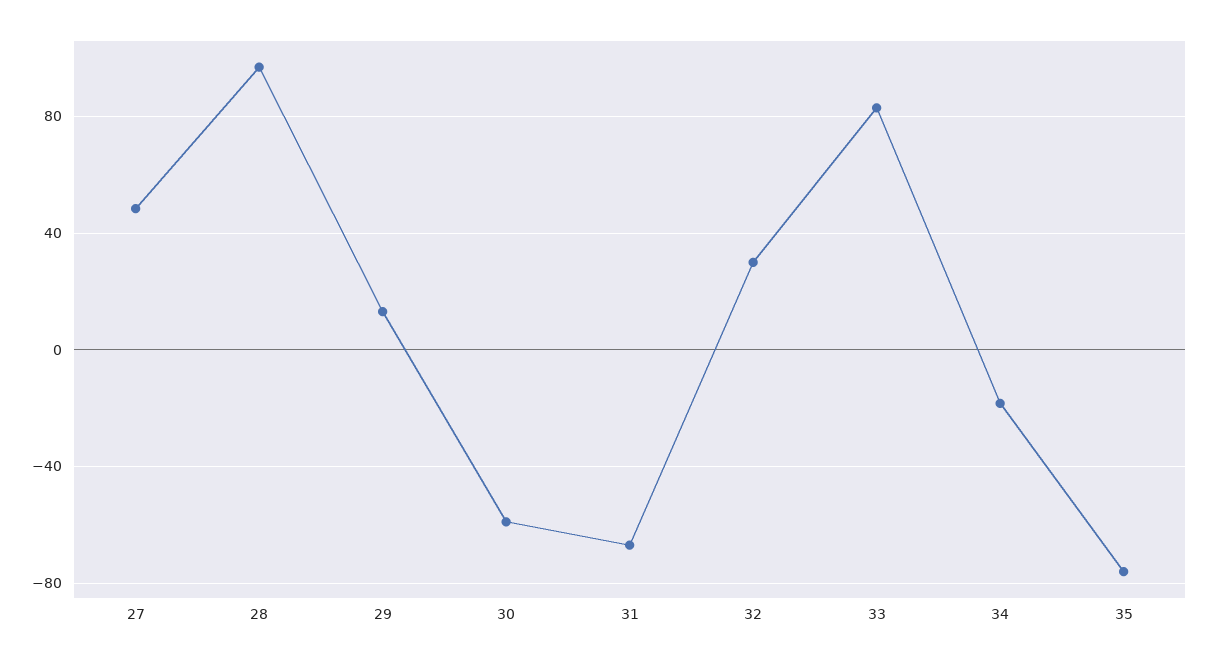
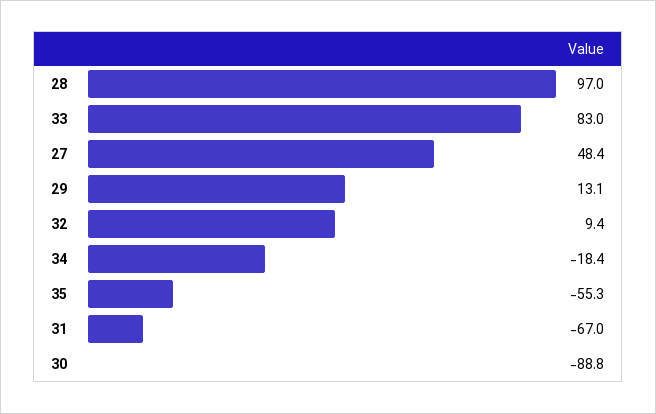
30: -60 -> -88.8
32: 30 -> 9.4
35: -75 -> -55.3

